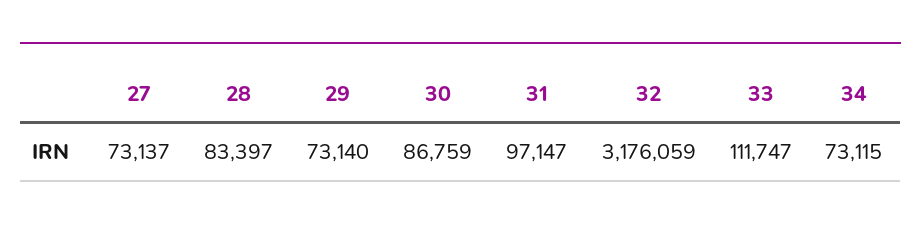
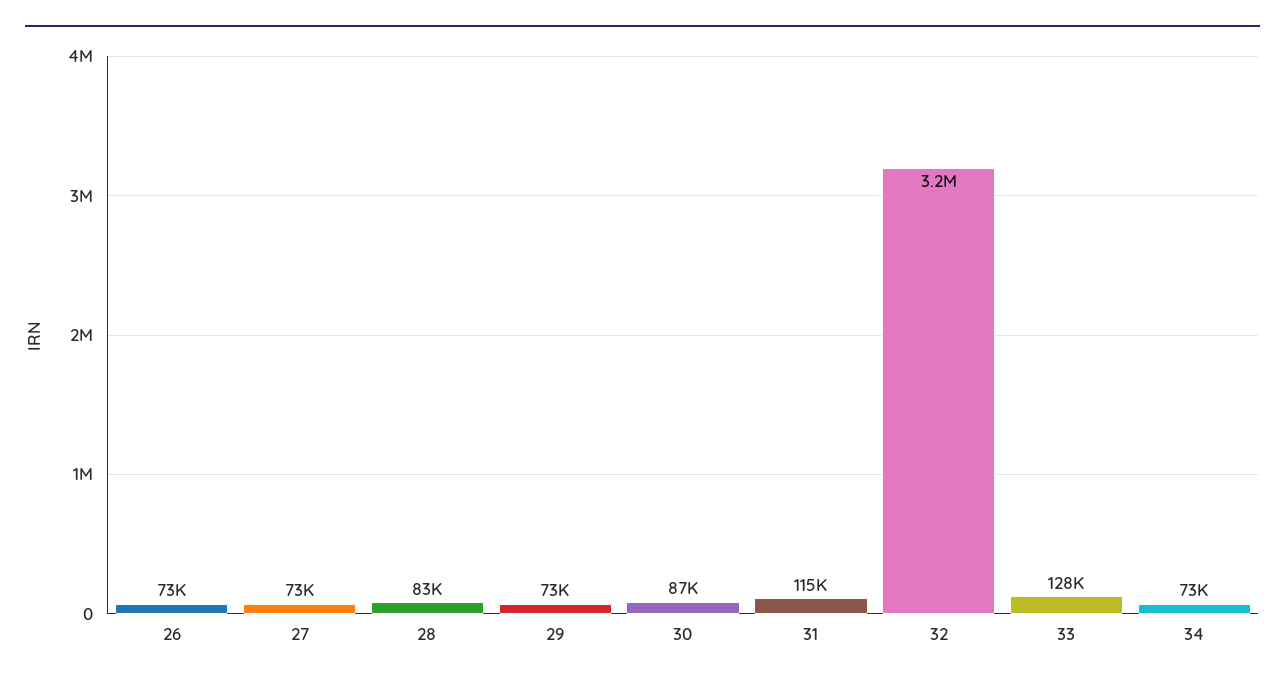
31: 97147 -> 115000
33: 111747 -> 128000
26: none -> 73000

